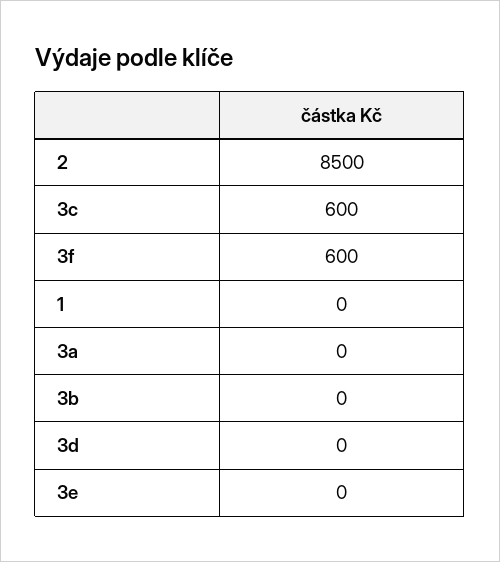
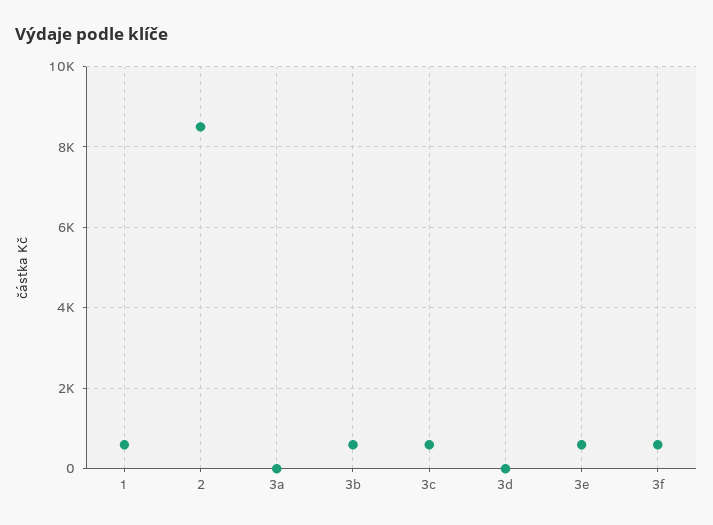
1: 0 -> 600
3b: 0 -> 600
3e: 0 -> 600

